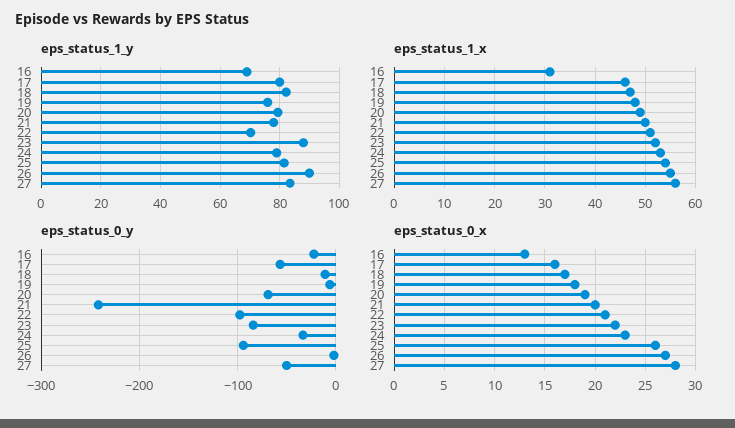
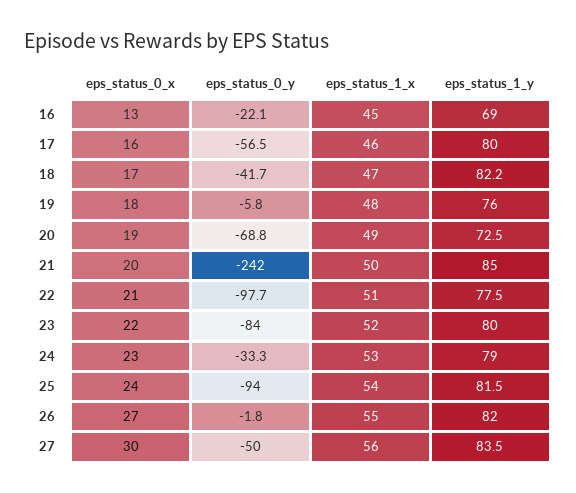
eps_status_1_y, 20: 80 -> 72.5
eps_status_1_y, 21: 77.5 -> 85
eps_status_1_y, 22: 70 -> 77.5
eps_status_1_y, 23: 87.5 -> 80
eps_status_1_y, 26: 90 -> 82
eps_status_1_x, 16: 30 -> 45
eps_status_0_y, 18: -10 -> -41.7
eps_status_0_x, 25: 26 -> 24
eps_status_0_x, 27: 28 -> 30

